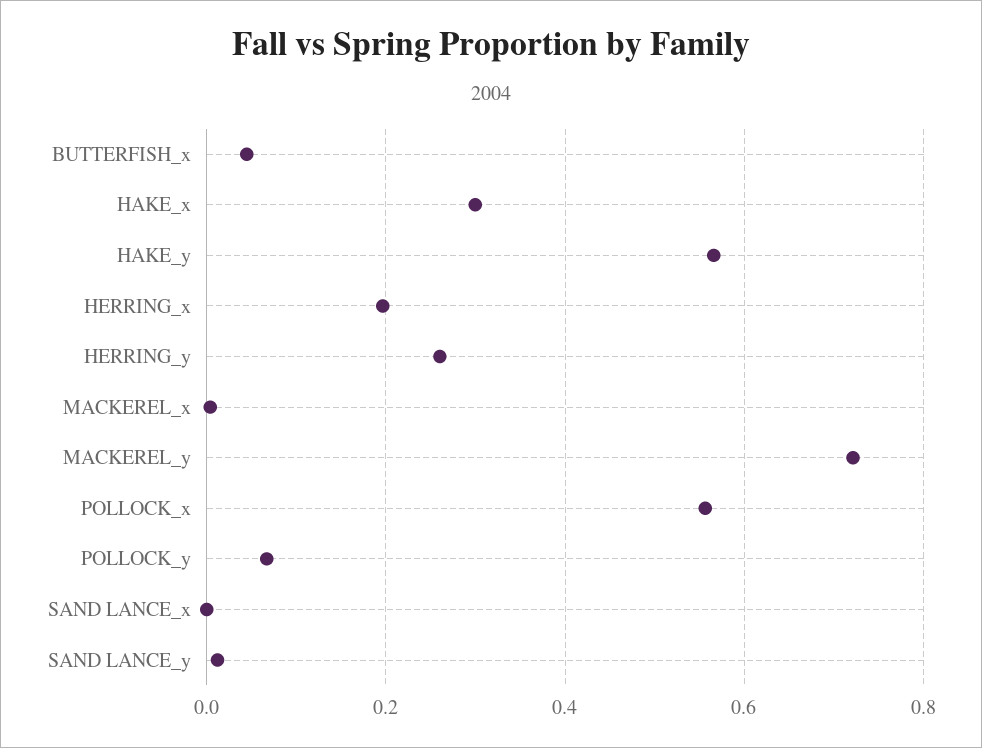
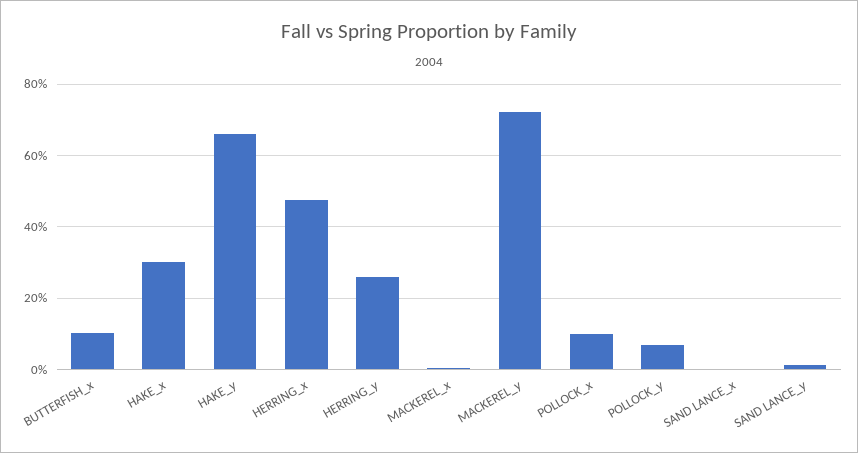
BUTTERFISH_x: 0.04 -> 0.1
HAKE_y: 0.56 -> 0.66
HERRING_x: 0.2 -> 0.48
POLLOCK_x: 0.56 -> 0.1

